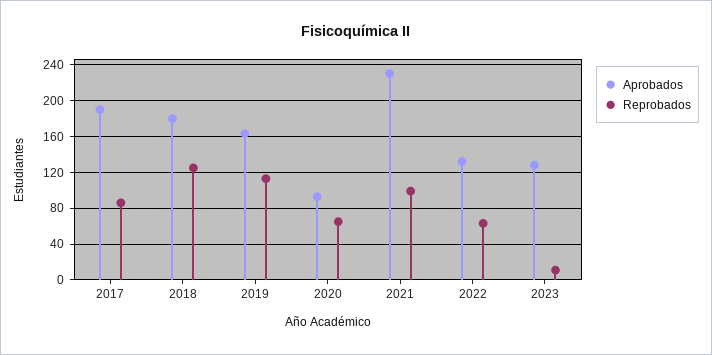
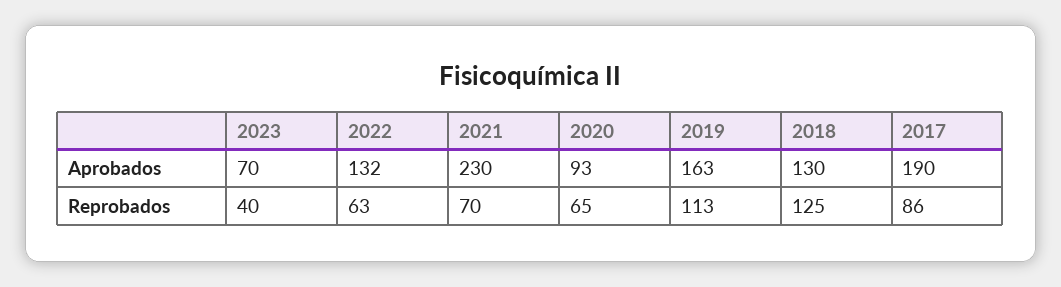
Aprobados, 2018: 180 -> 130
Reprobados, 2021: 100 -> 70
Aprobados, 2023: 130 -> 70
Reprobados, 2023: 10 -> 40

